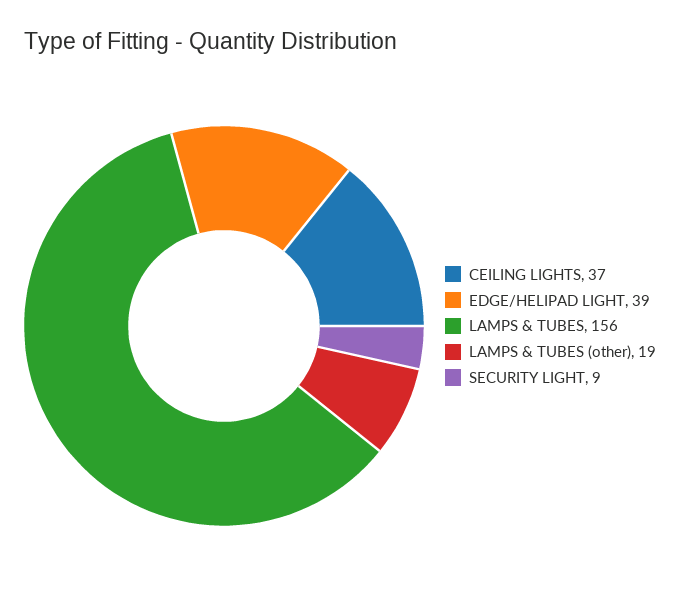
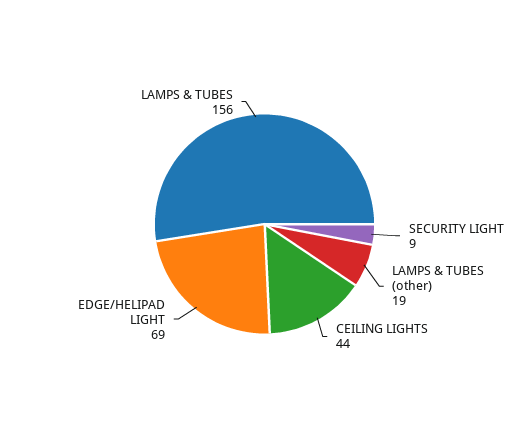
CEILING LIGHTS: 37 -> 44
EDGE/HELIPAD LIGHT: 39 -> 69

